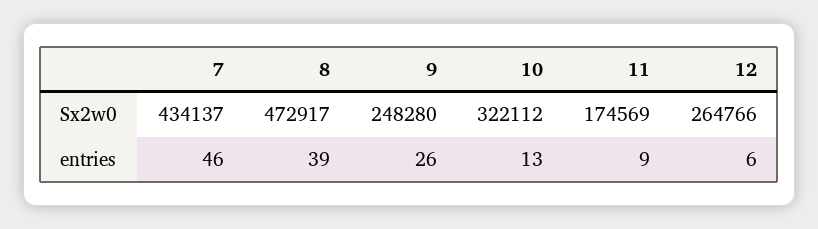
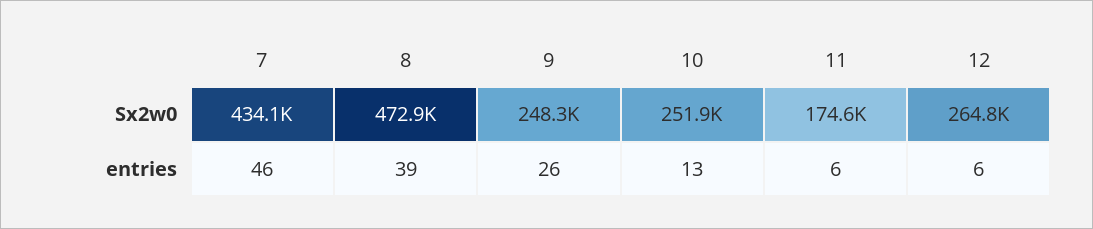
10, Sx2w0: 322112 -> 251900
11, entries: 9 -> 6

